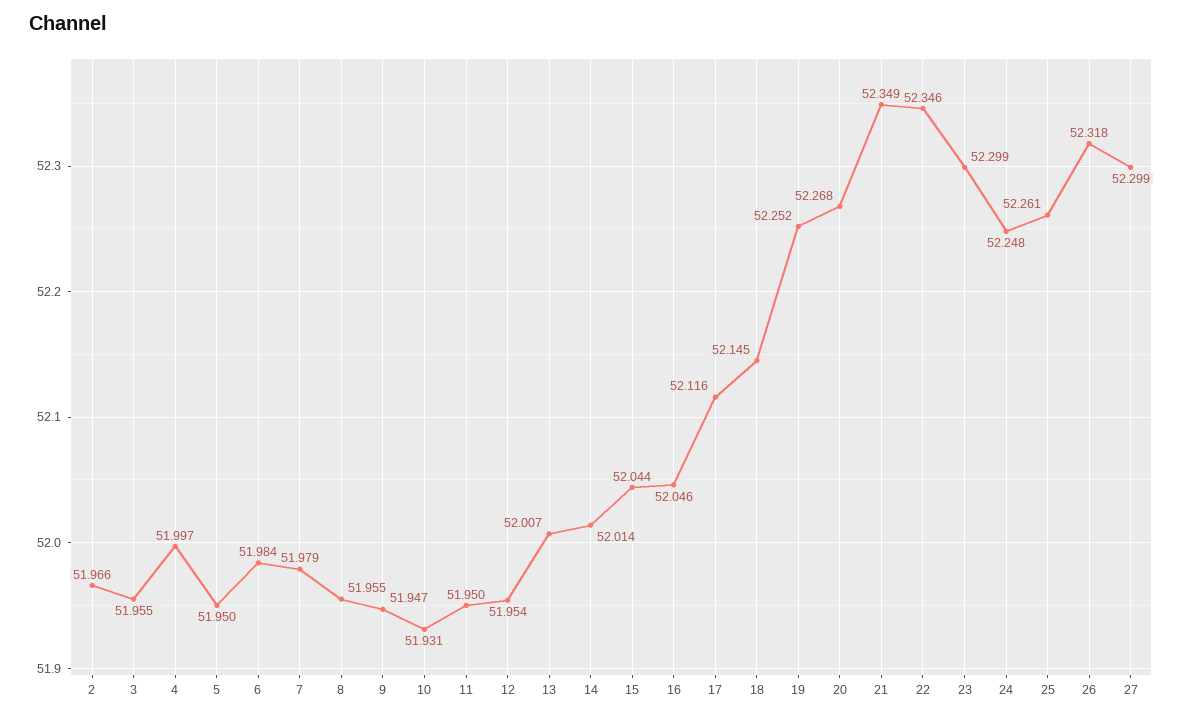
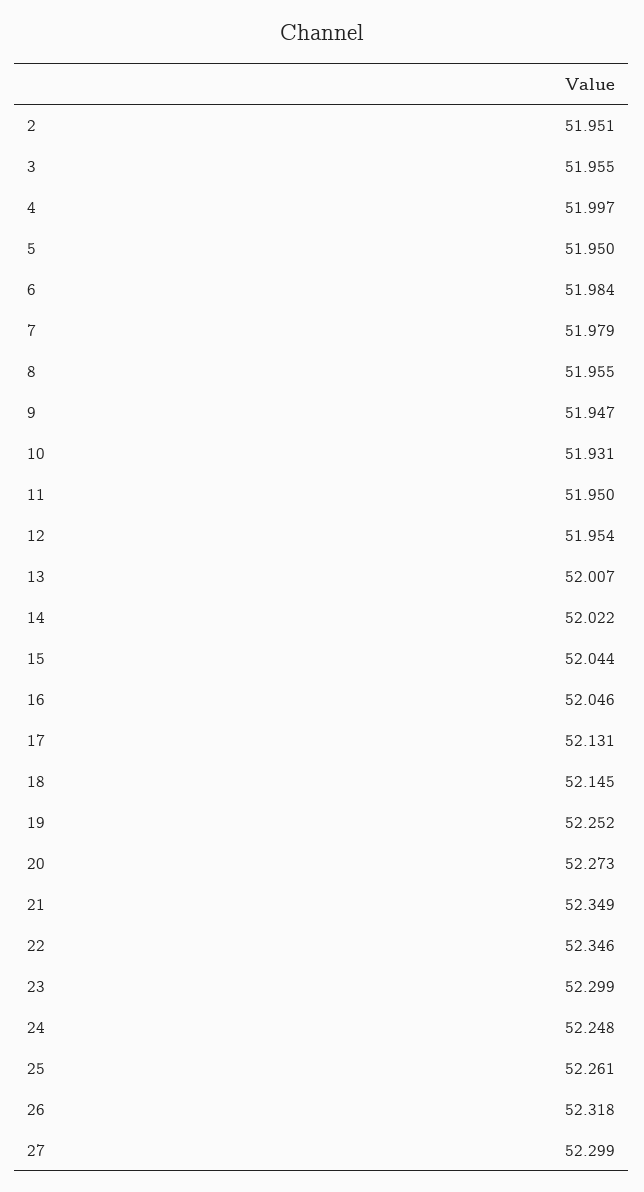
2: 51.966 -> 51.951
14: 52.014 -> 52.022
17: 52.116 -> 52.131
20: 52.268 -> 52.273

